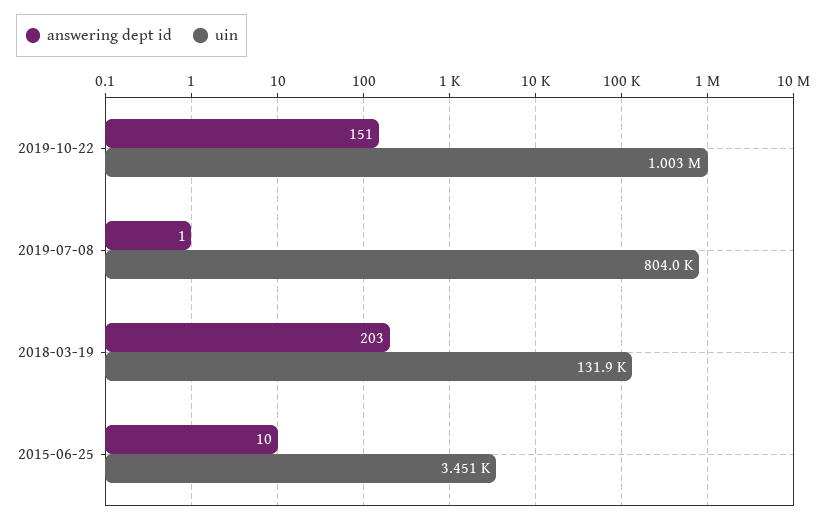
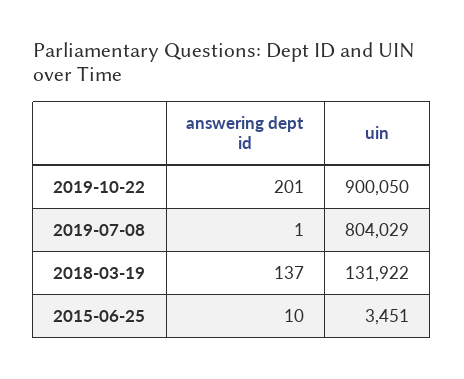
answering dept id, 2019-10-22: 151 -> 201
uin, 2019-10-22: 1003000 -> 900050
answering dept id, 2018-03-19: 203 -> 137

